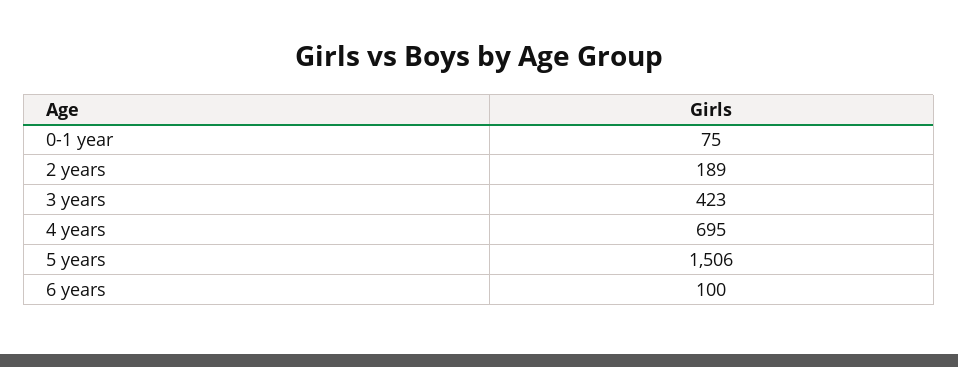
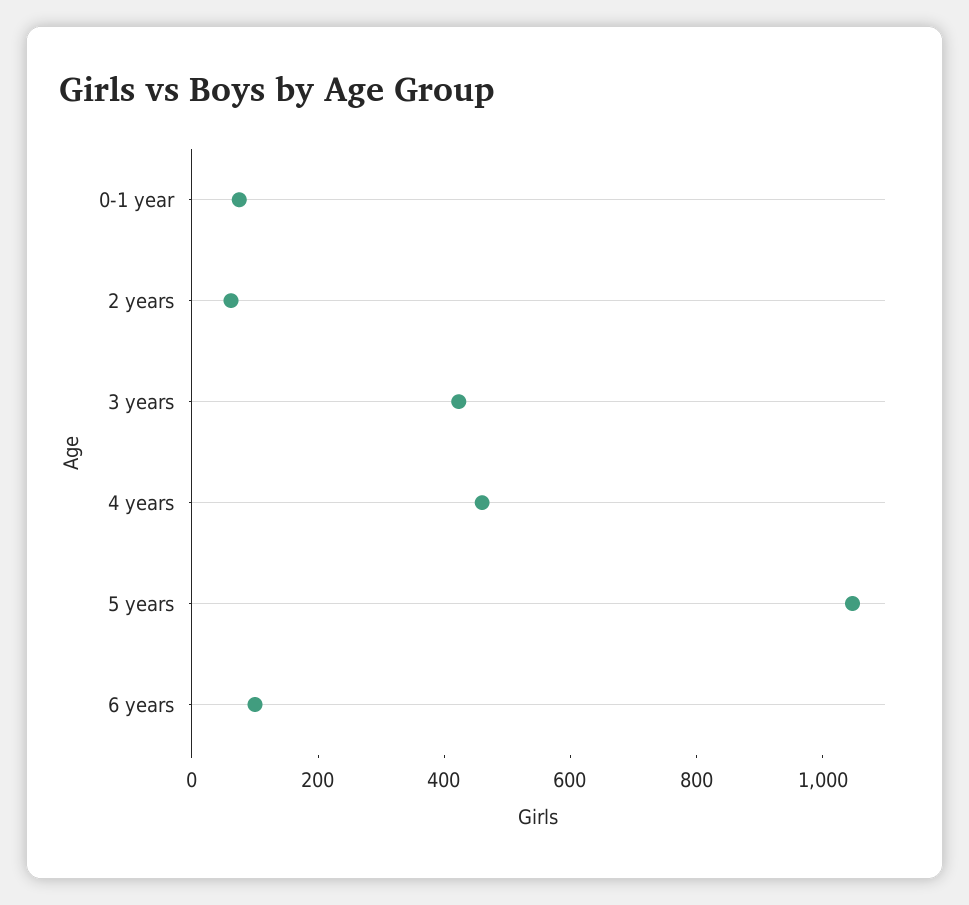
2 years: 189 -> 50
4 years: 695 -> 450
5 years: 1506 -> 1050

